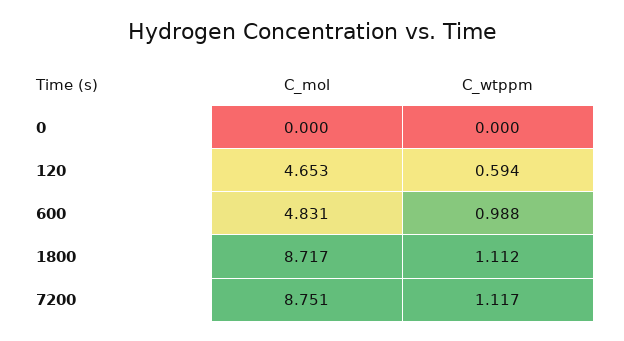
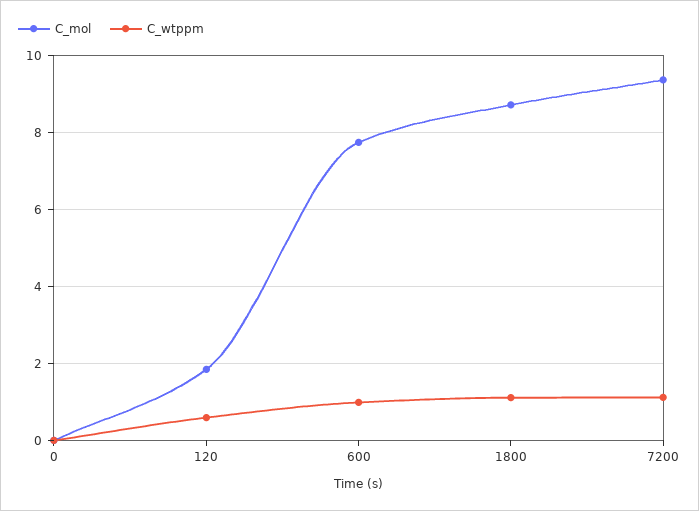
C_mol, 120: 4.653 -> 1.8
C_mol, 600: 4.831 -> 7.8
C_mol, 7200: 8.751 -> 9.4

